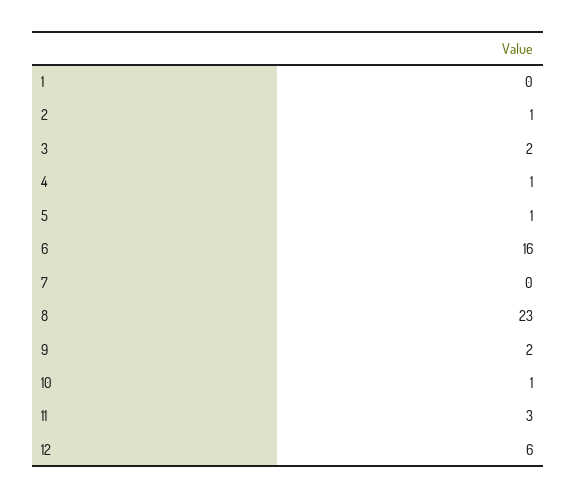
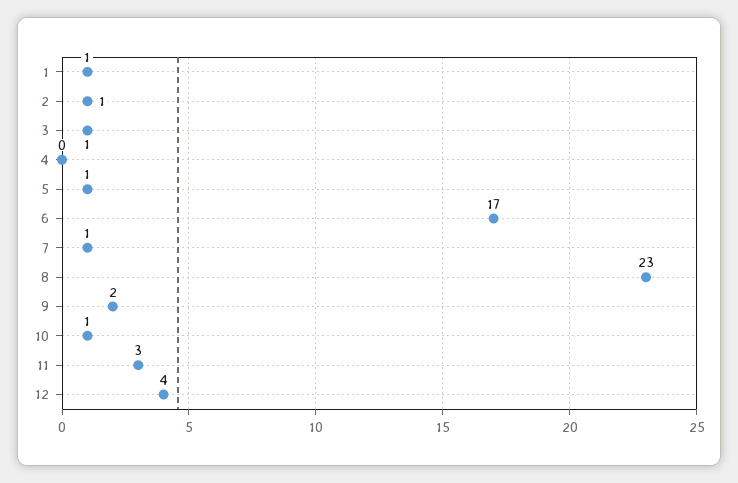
1: 0 -> 1
3: 2 -> 1
4: 1 -> 0
6: 16 -> 17
7: 0 -> 1
12: 6 -> 4

